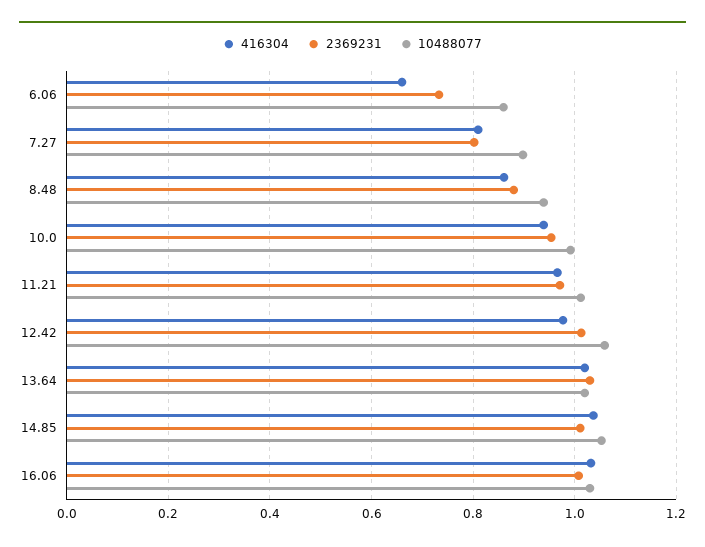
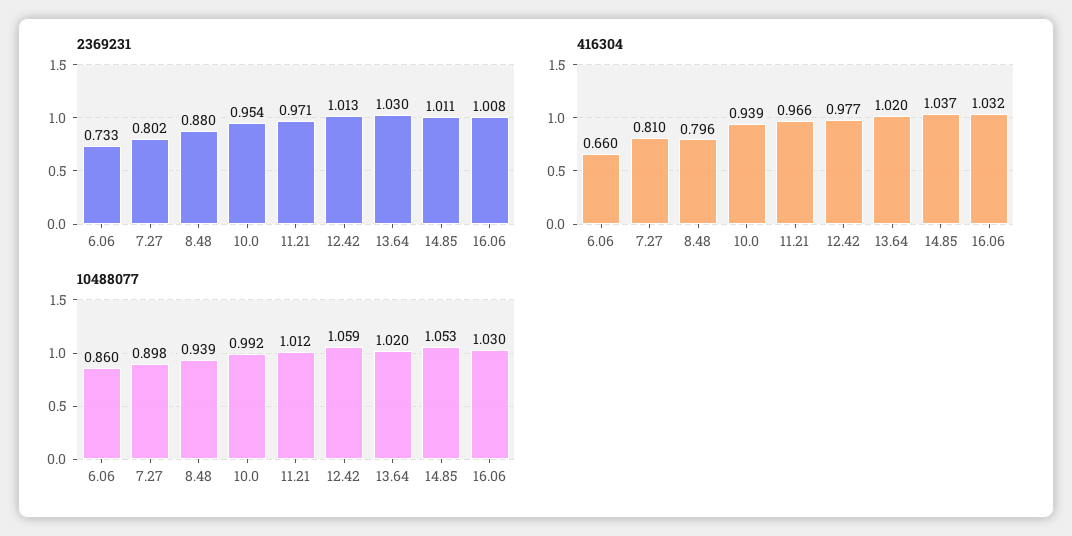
416304, 8.48: 0.86 -> 0.796

